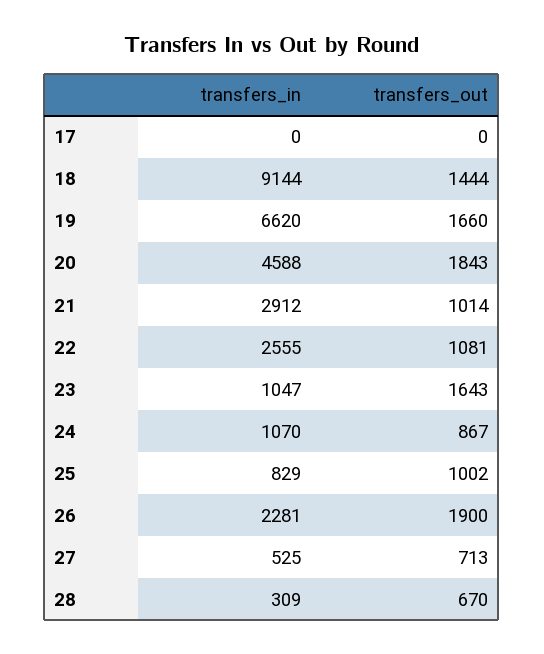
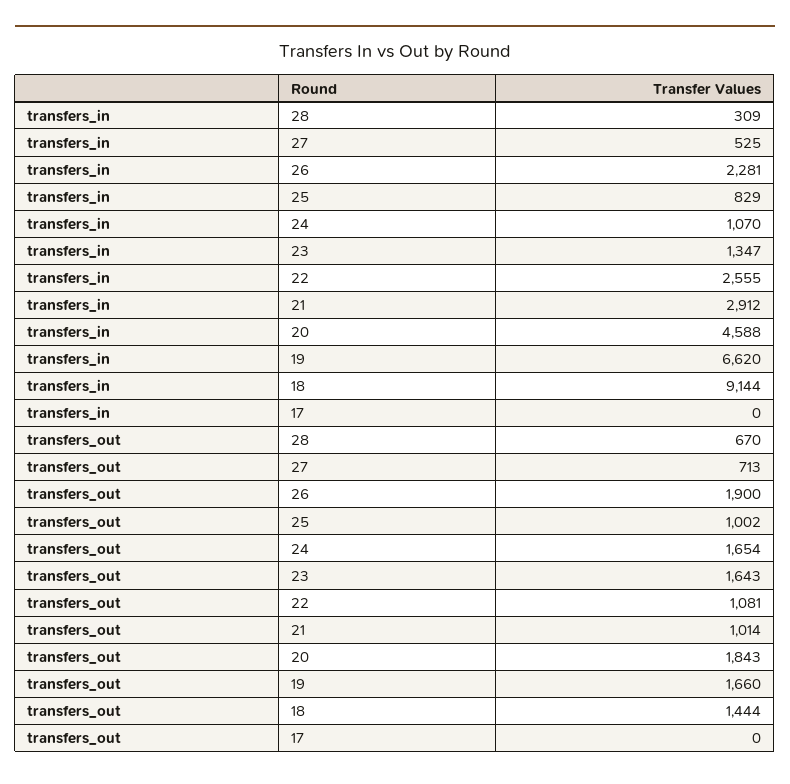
transfers_in, 23: 1047 -> 1347
transfers_out, 24: 867 -> 1654

